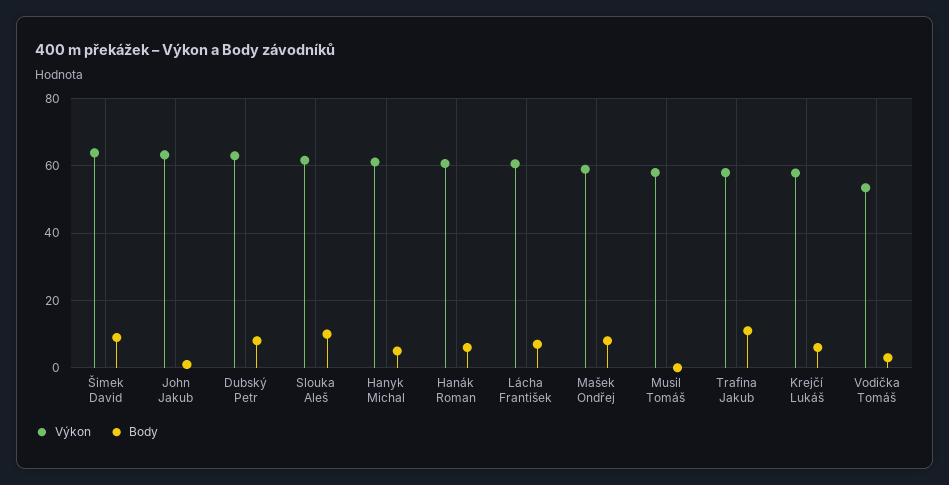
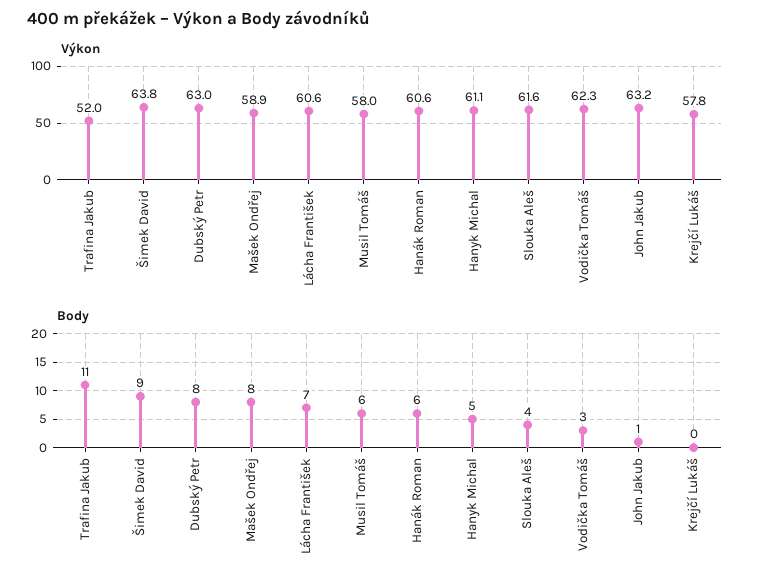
Body, Slouka Aleš: 10 -> 4
Body, Musil Tomáš: 0 -> 6
Výkon, Trafina Jakub: 58 -> 52
Body, Krejčí Lukáš: 6 -> 0
Výkon, Vodička Tomáš: 54 -> 62.3

